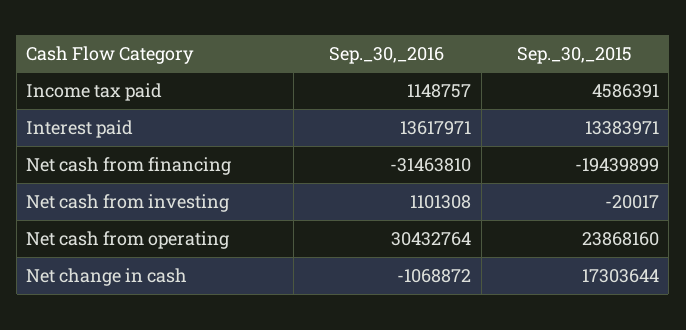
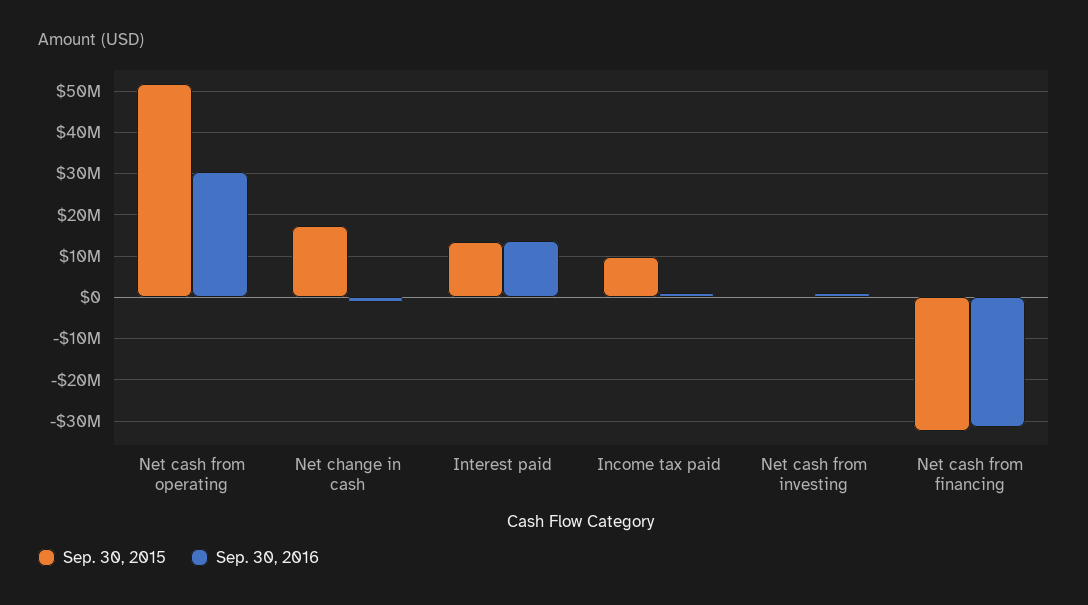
Sep._30,_2015, Income tax paid: 4586391 -> 10000000
Sep._30,_2015, Net cash from financing: -19439899 -> -32000000
Sep._30,_2015, Net cash from operating: 23868160 -> 52000000

